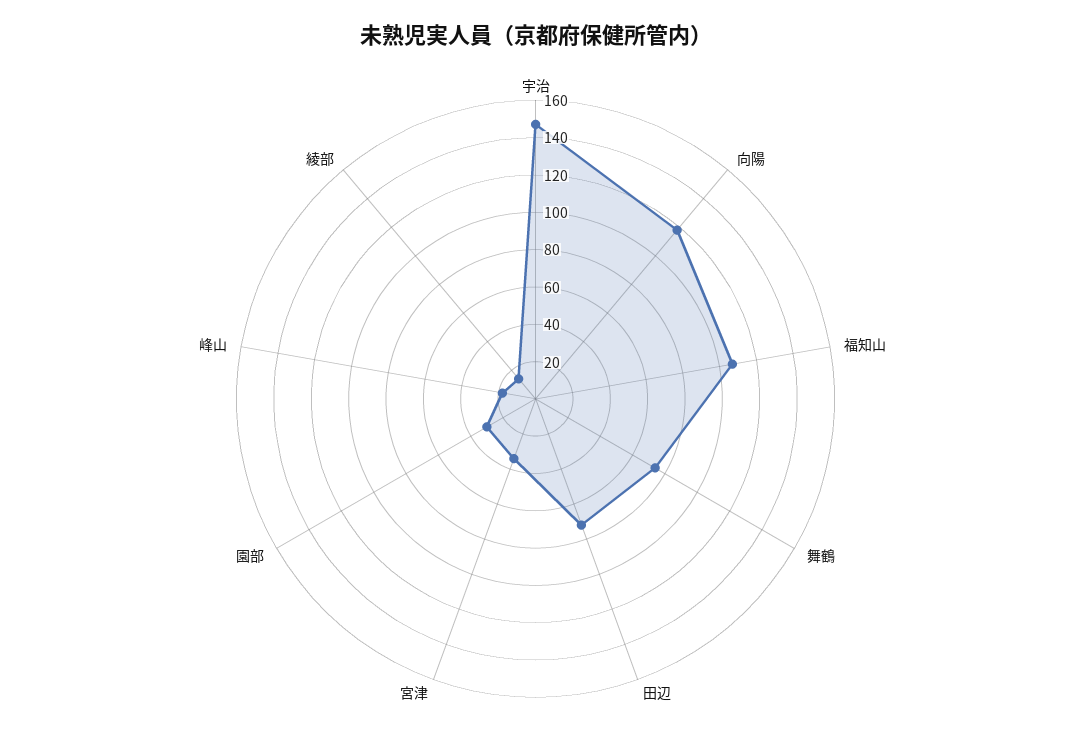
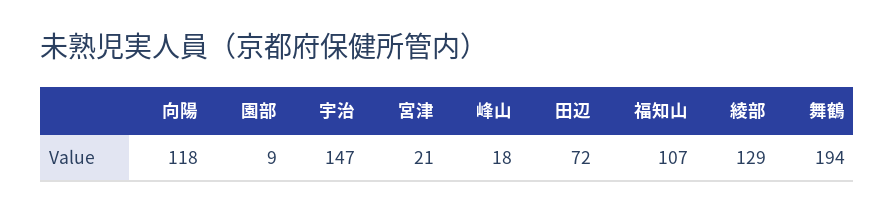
舞鶴: 75 -> 194
宮津: 35 -> 21
園部: 30 -> 9
綾部: 15 -> 129

